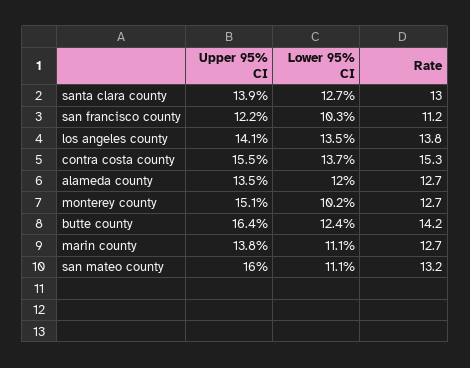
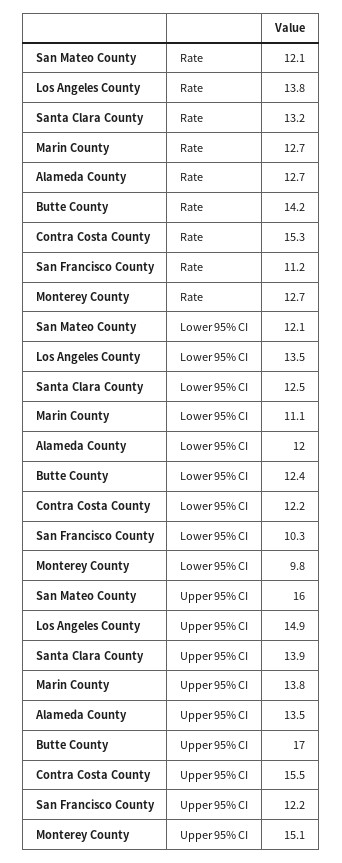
Lower 95% CI, santa clara county: 12.7 -> 12.5
Rate, santa clara county: 13 -> 13.2
Upper 95% CI, los angeles county: 14.1 -> 14.9
Lower 95% CI, contra costa county: 13.7 -> 12.2
Lower 95% CI, monterey county: 10.2 -> 9.8
Upper 95% CI, butte county: 16.4 -> 17
Lower 95% CI, san mateo county: 11.1 -> 12.1
Rate, san mateo county: 13.2 -> 12.1

